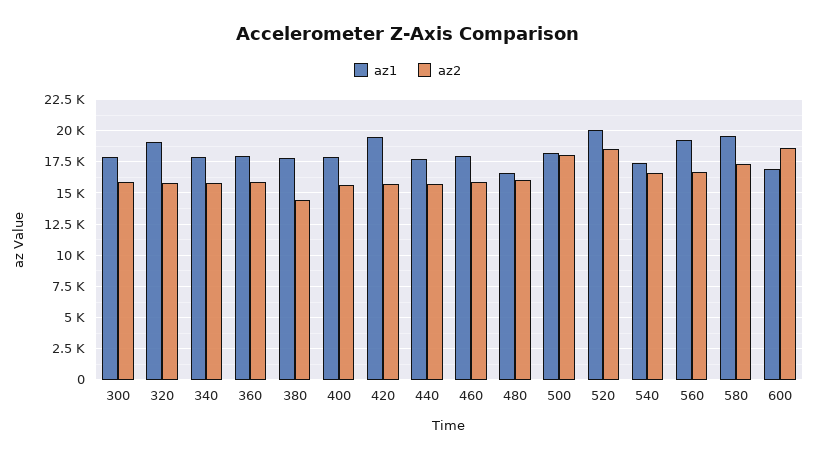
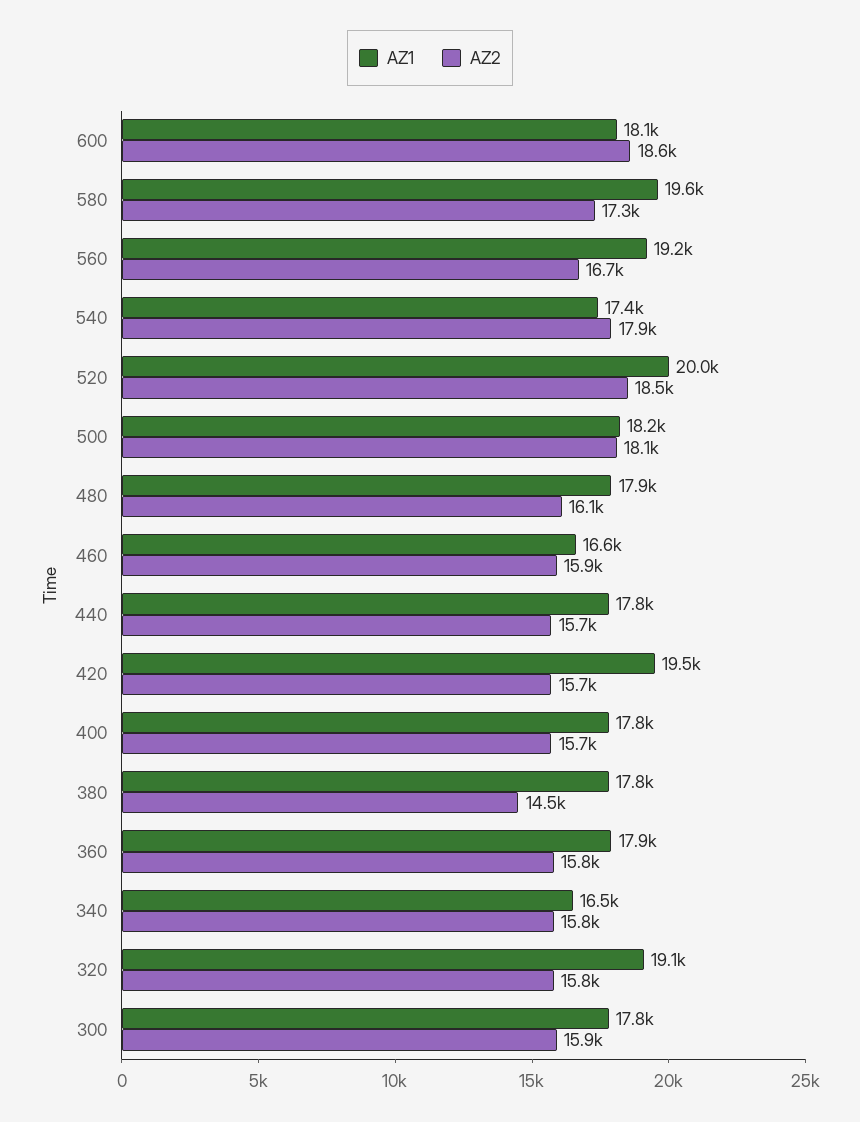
az1, 340: 18000 -> 16500
az1, 460: 18000 -> 16600
az1, 480: 16500 -> 17900
az2, 540: 16500 -> 17900
az1, 600: 17000 -> 18100

